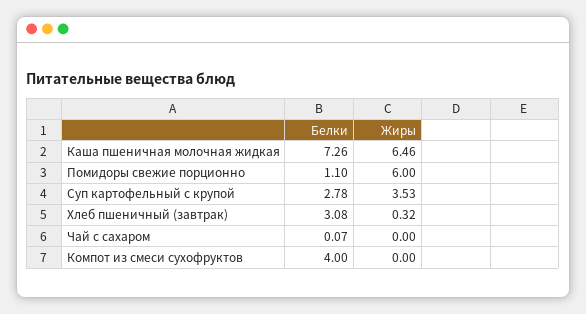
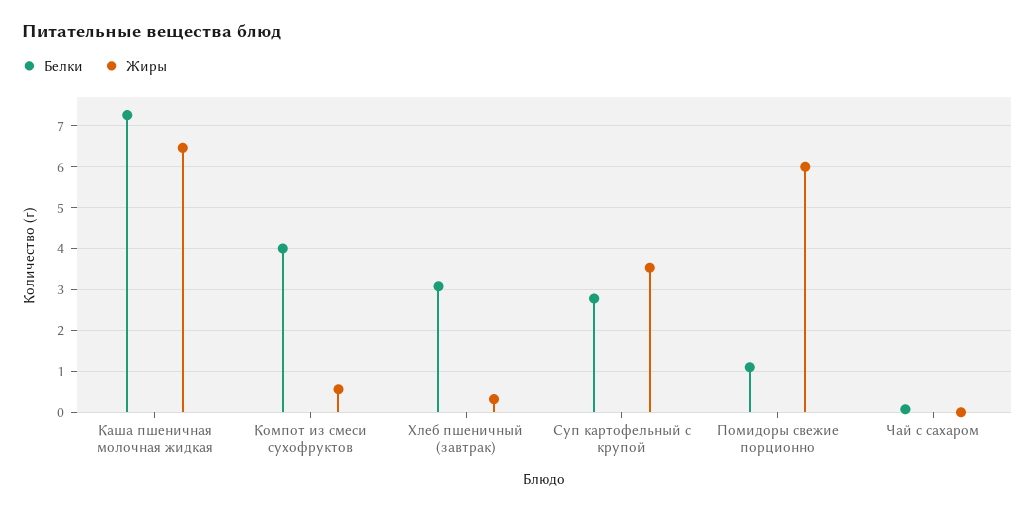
Жиры, Компот из смеси сухофруктов: 0 -> 0.6

